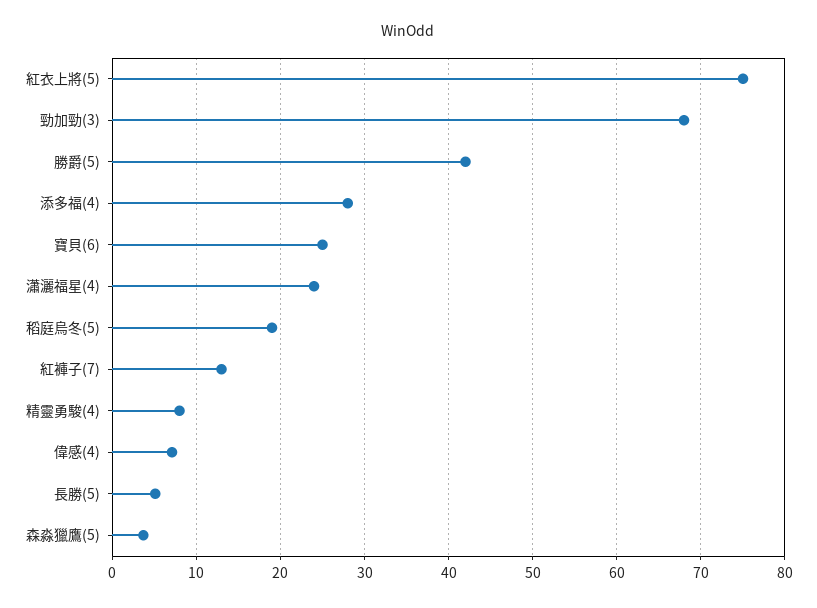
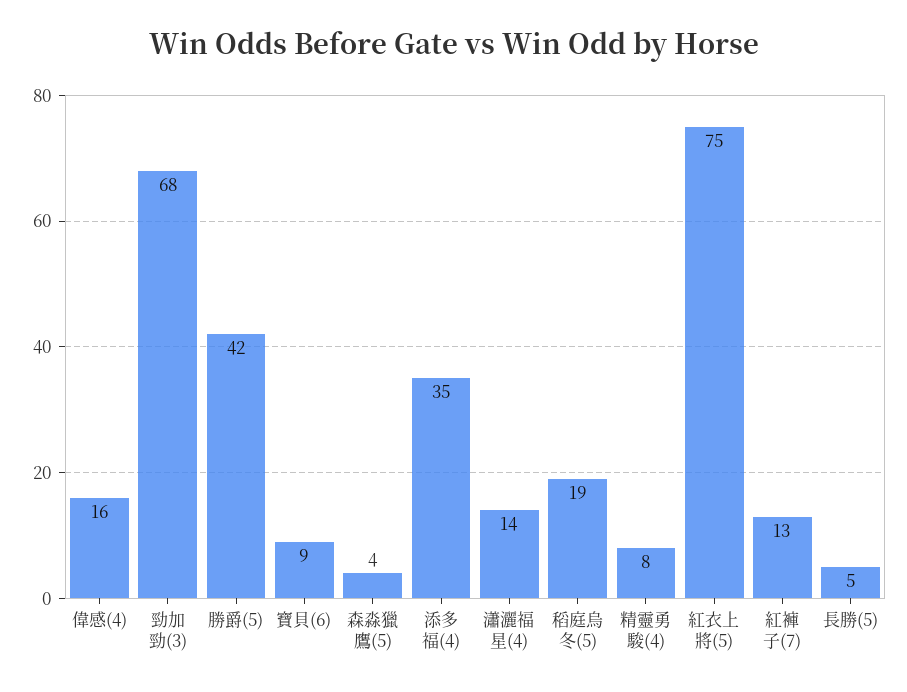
添多福(4): 28 -> 35
寶貝(6): 25 -> 9
瀟灑福星(4): 24 -> 14
偉感(4): 7 -> 16

